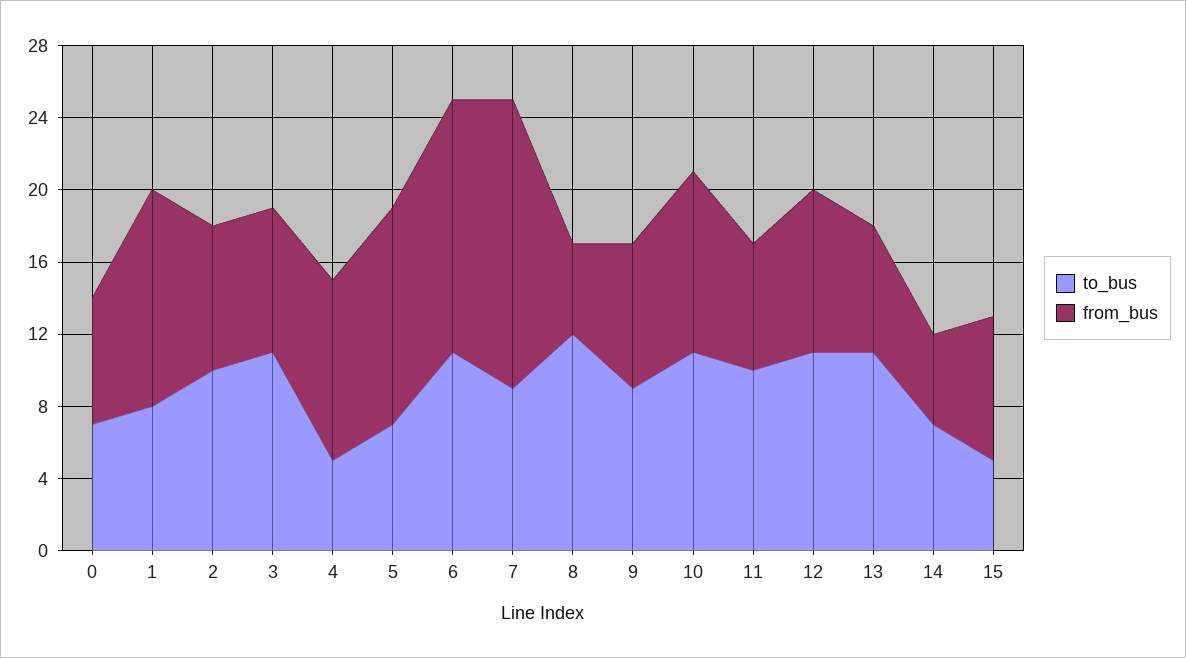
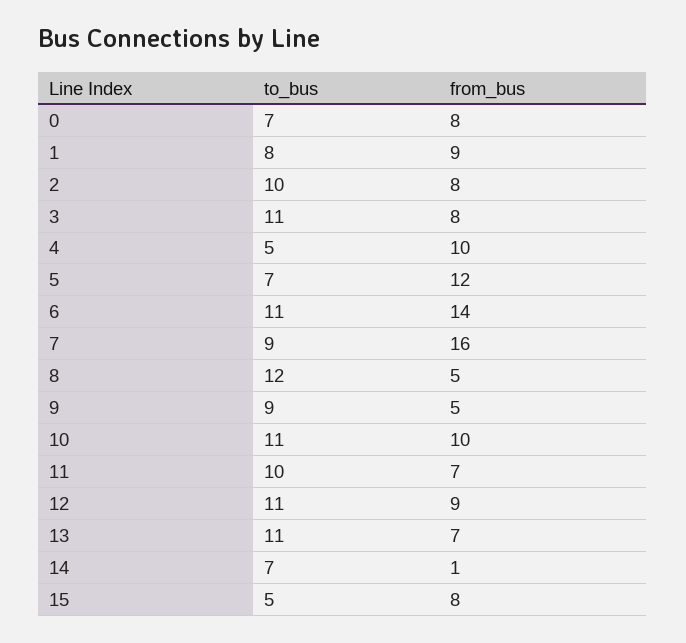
from_bus, 0: 7 -> 8
from_bus, 1: 12 -> 9
from_bus, 9: 8 -> 5
from_bus, 14: 5 -> 1

